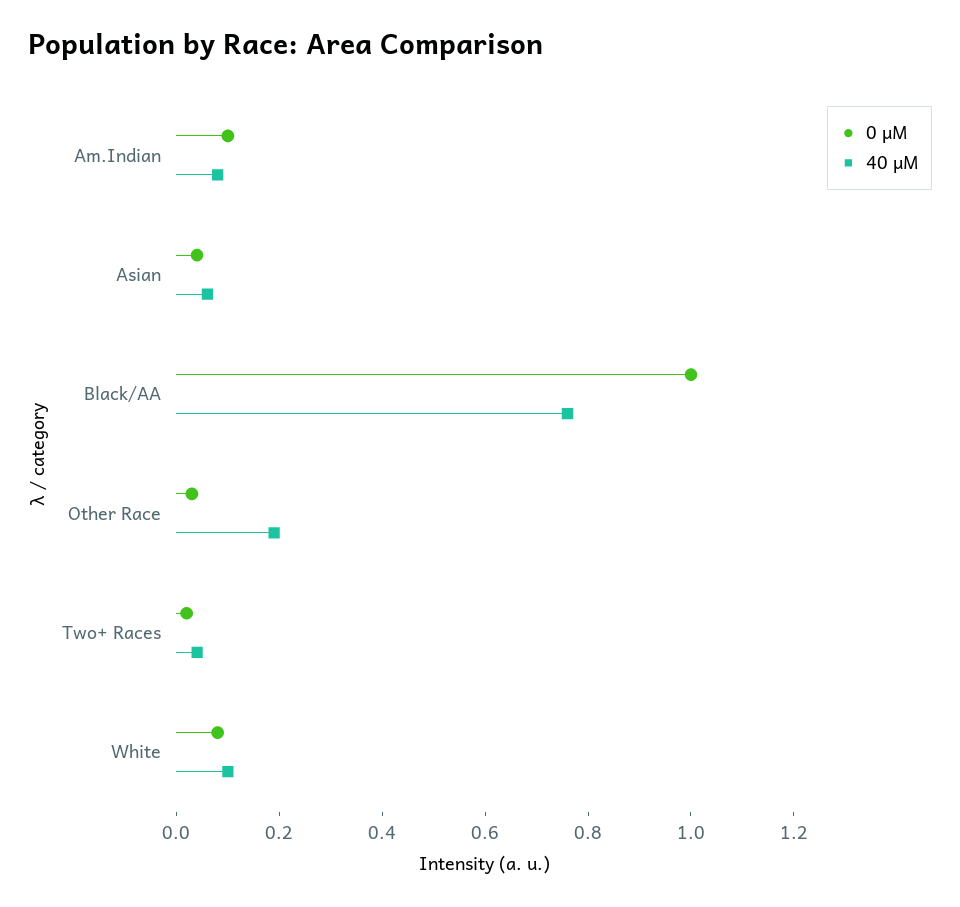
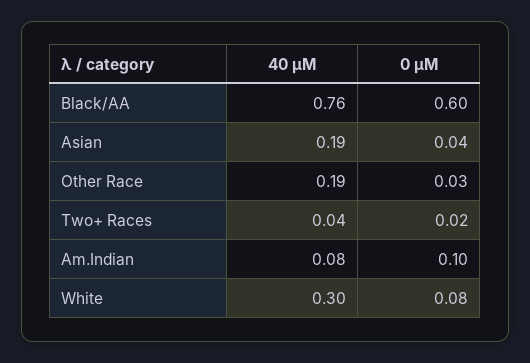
40 µM, Asian: 0.05 -> 0.19
0 µM, Black/AA: 1 -> 0.6
40 µM, White: 0.1 -> 0.3

